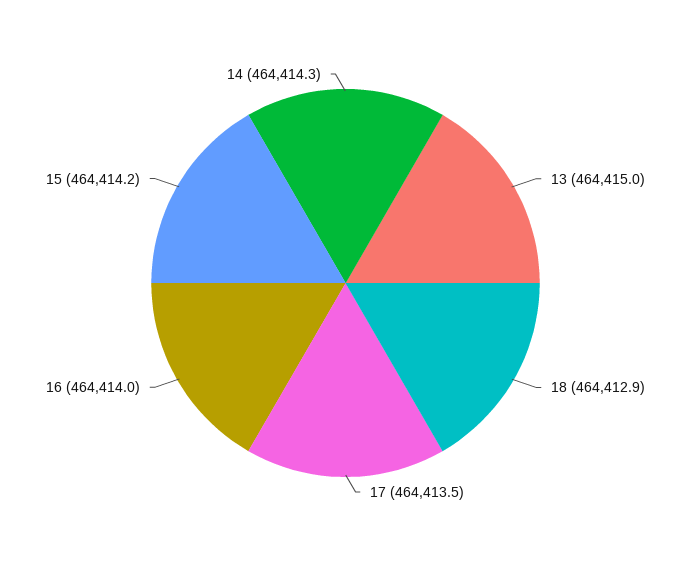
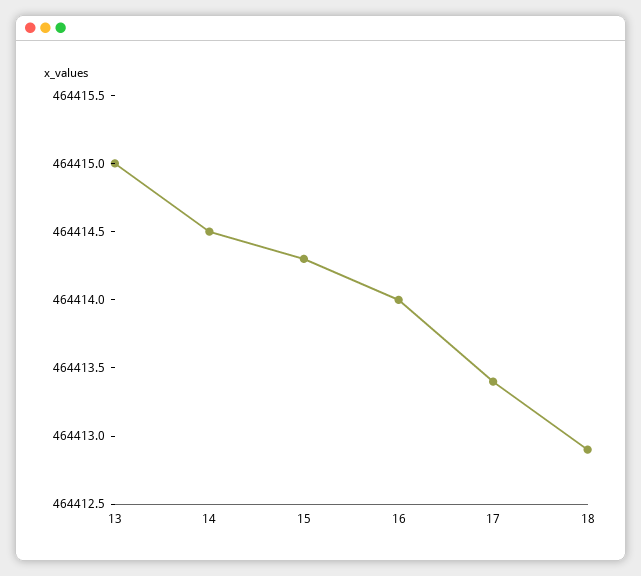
17: 464413.5 -> 464413.4
15: 464414.2 -> 464414.3
14: 464414.3 -> 464414.5

